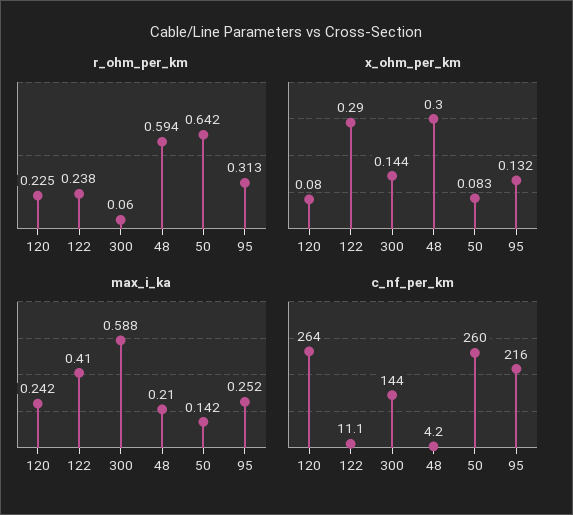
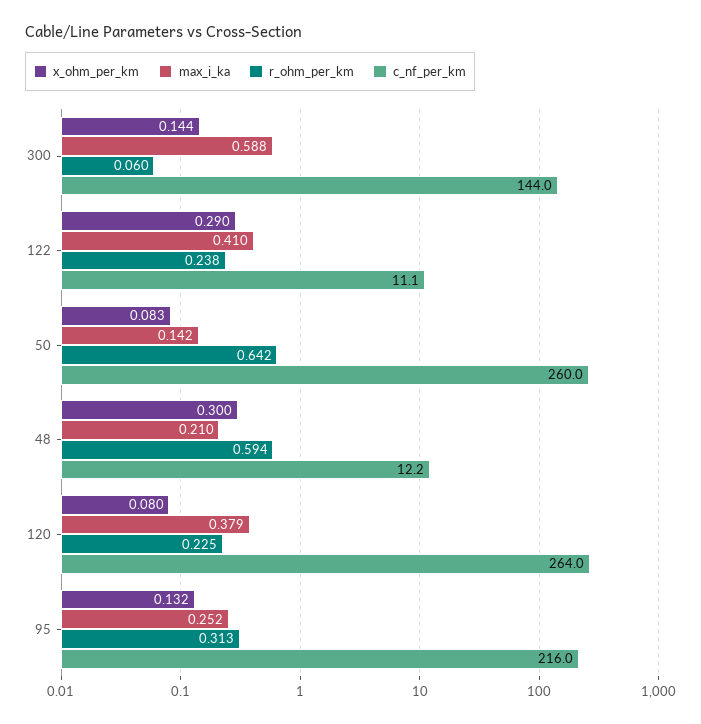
max_i_ka, 120: 0.242 -> 0.379
c_nf_per_km, 48: 4.2 -> 12.2

